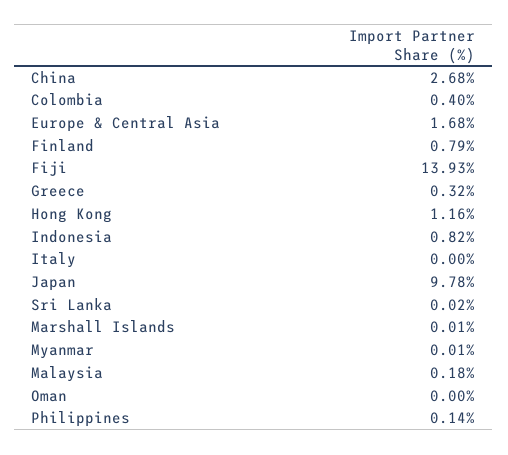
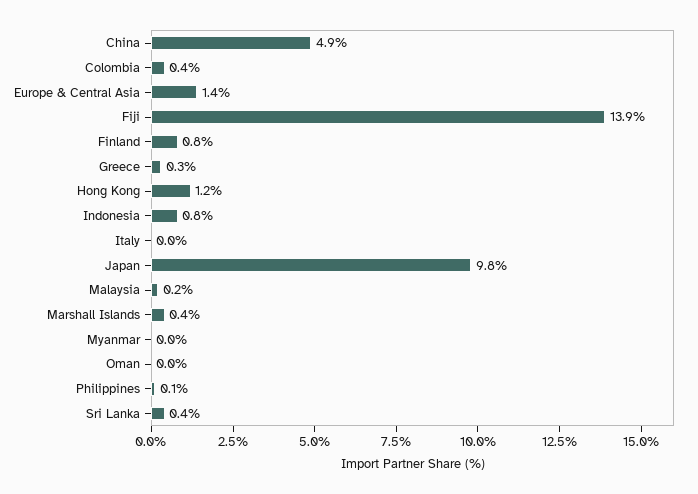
China: 2.68 -> 4.9
Europe & Central Asia: 1.68 -> 1.4
Sri Lanka: 0.02 -> 0.4
Marshall Islands: 0.01 -> 0.4

